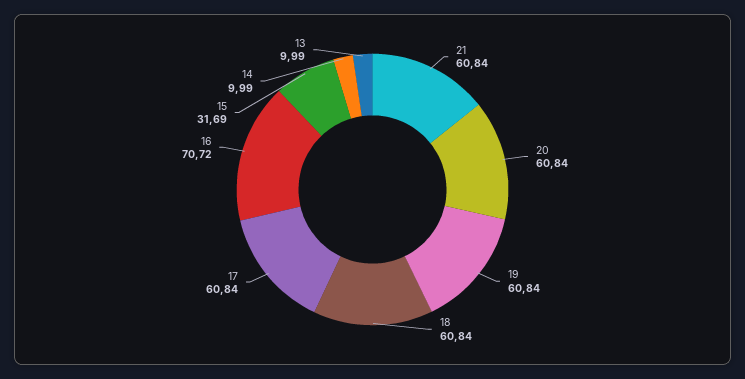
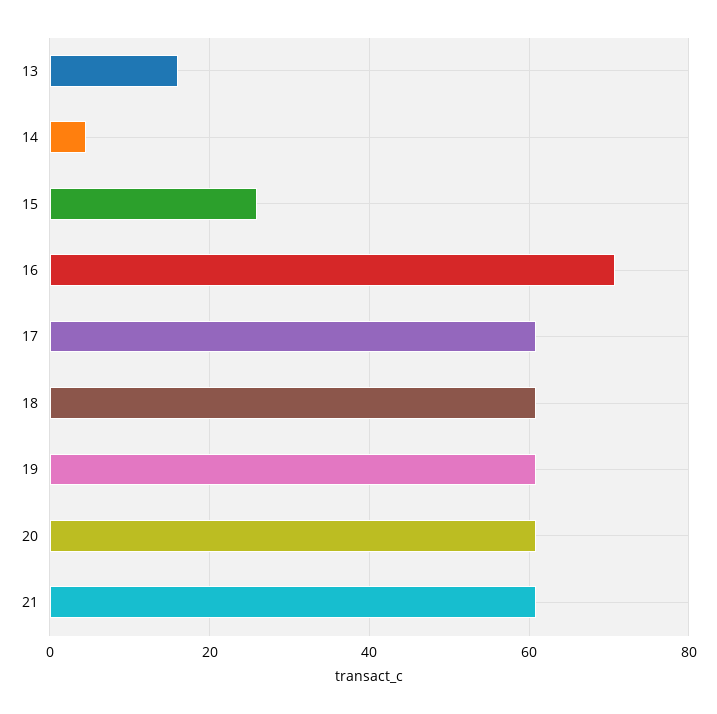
15: 31.69 -> 26
14: 9.99 -> 4
13: 9.99 -> 16

